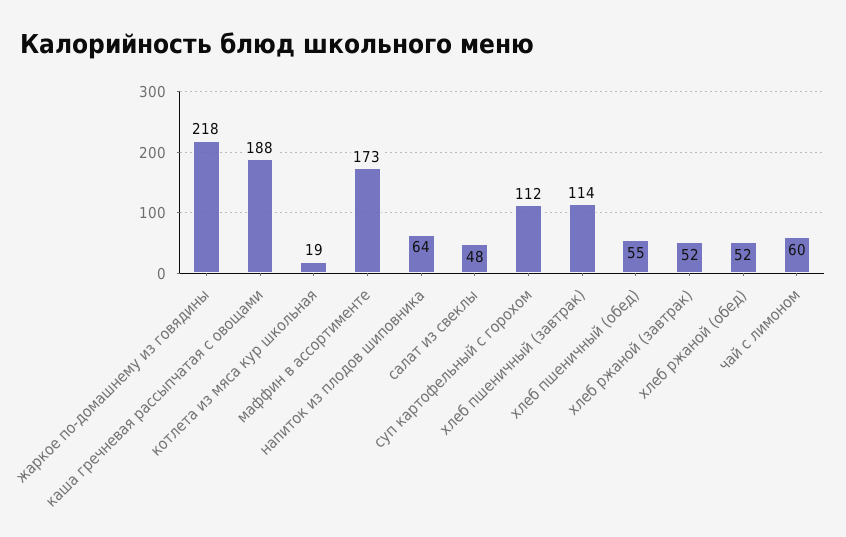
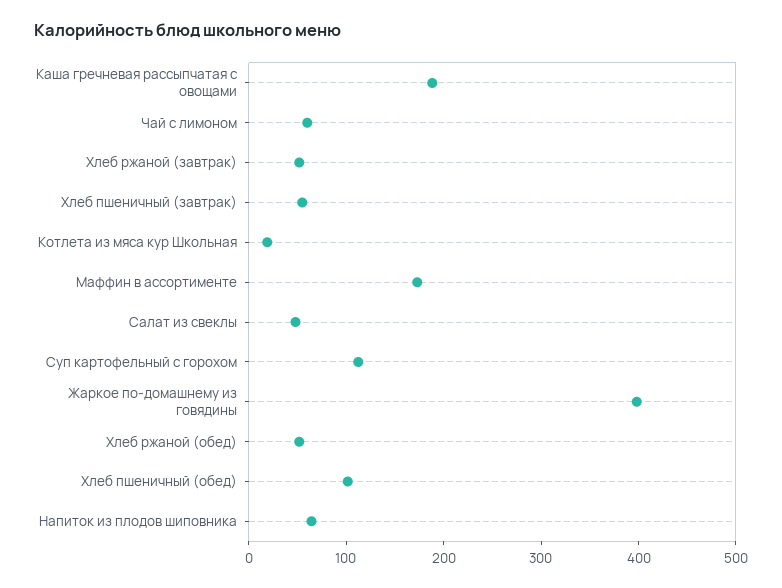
жаркое по-домашнему из говядины: 218 -> 400
хлеб пшеничный (завтрак): 114 -> 60
хлеб пшеничный (обед): 55 -> 100

